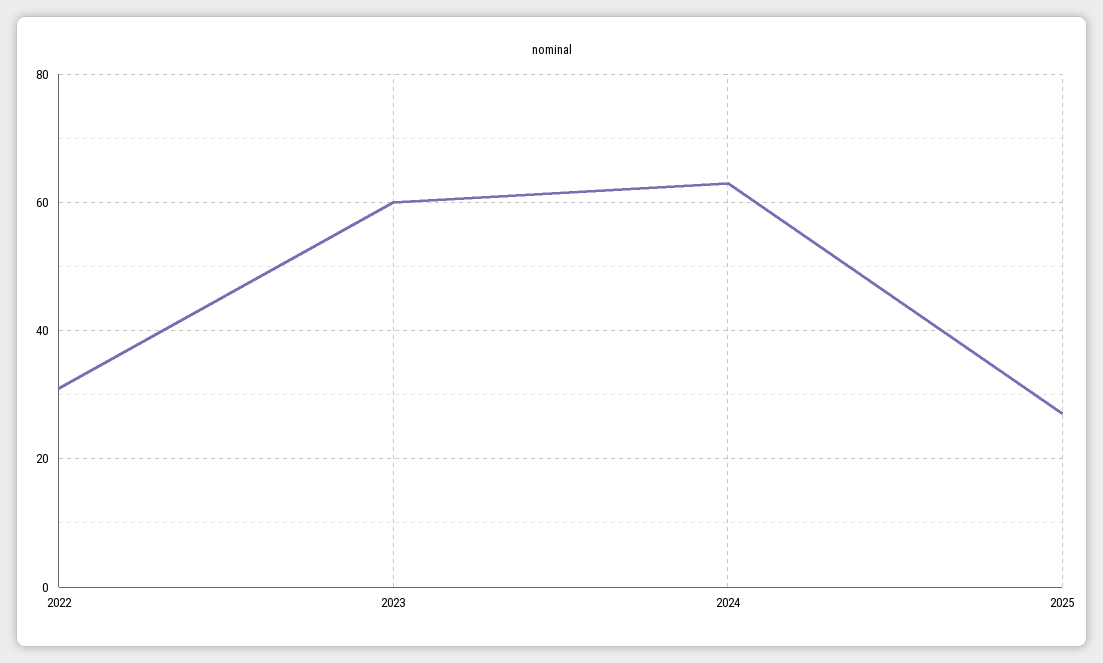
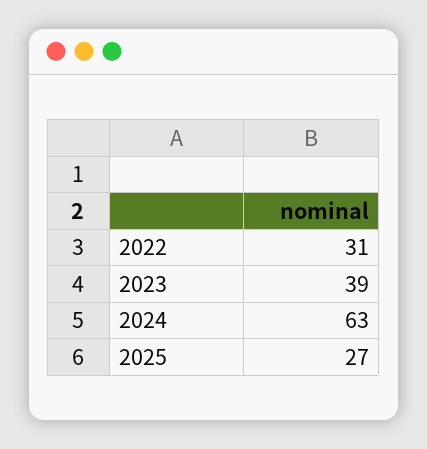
2023: 60 -> 39

